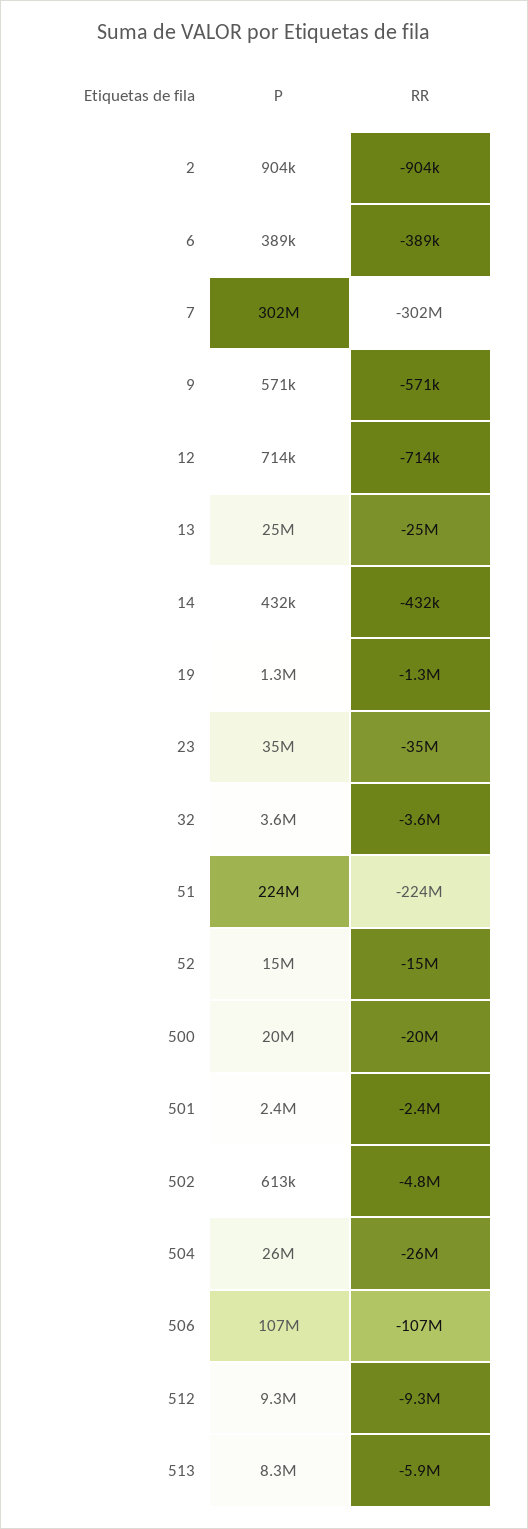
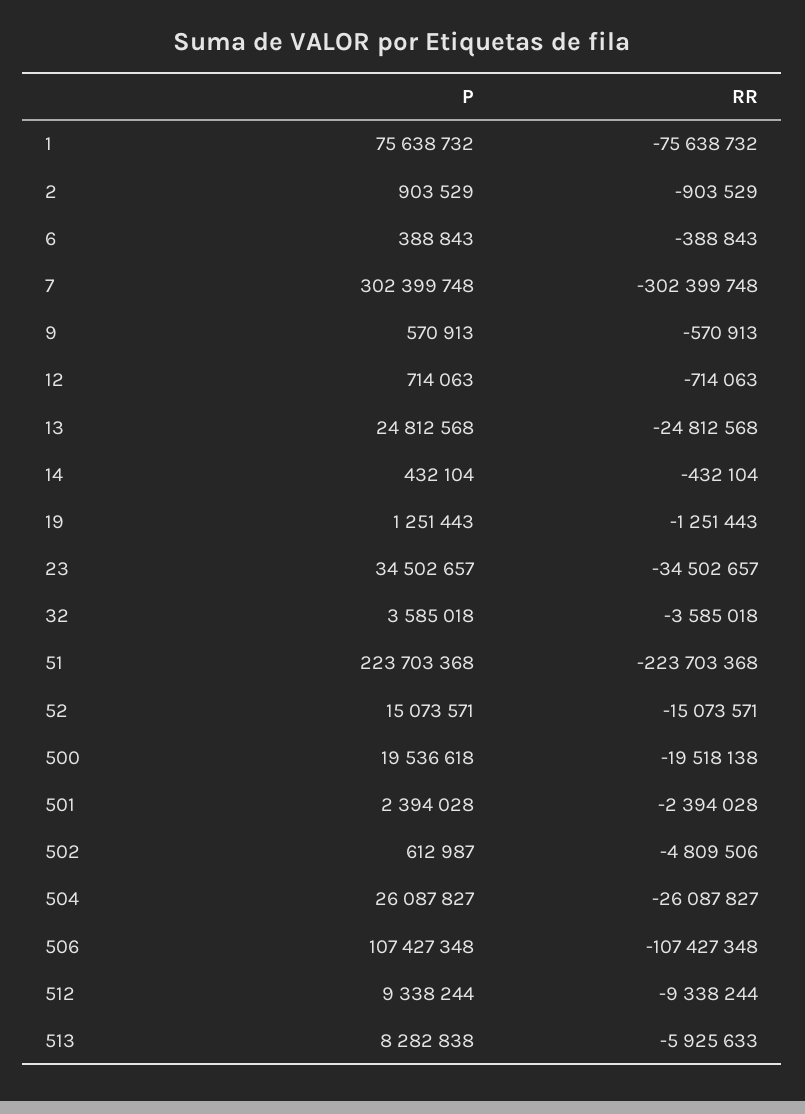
P, 1: none -> 75638732
RR, 1: none -> -75638732

